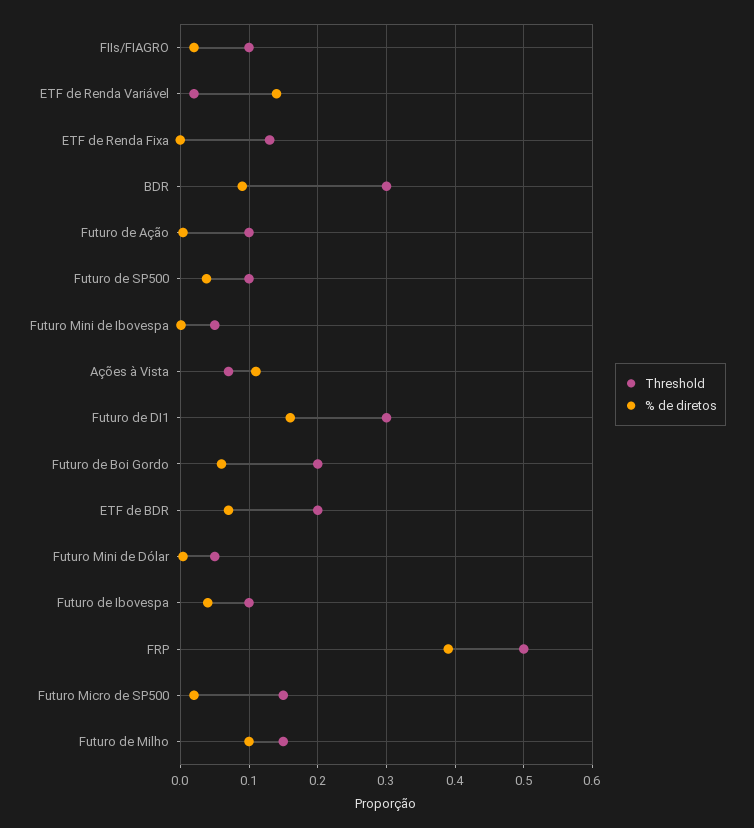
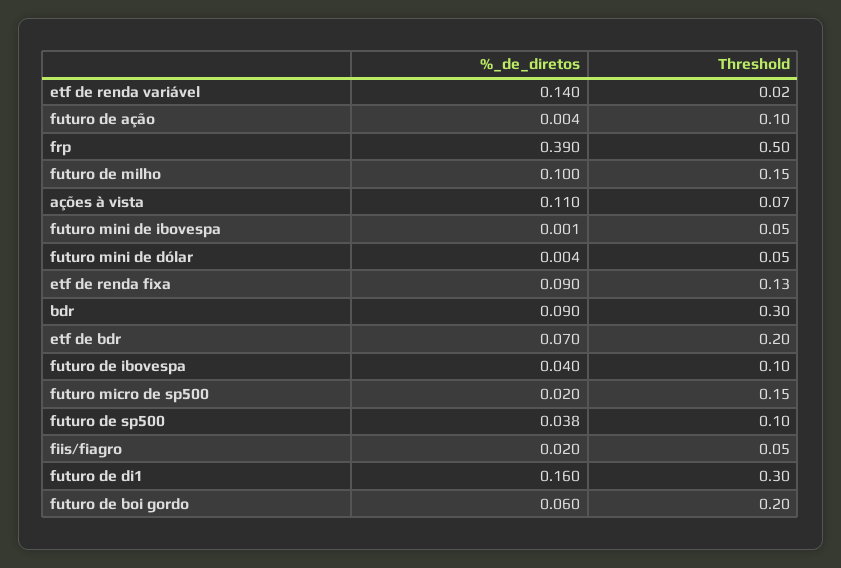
Threshold, FIIs/FIAGRO: 0.1 -> 0.05
% de diretos, ETF de Renda Fixa: 0 -> 0.09

